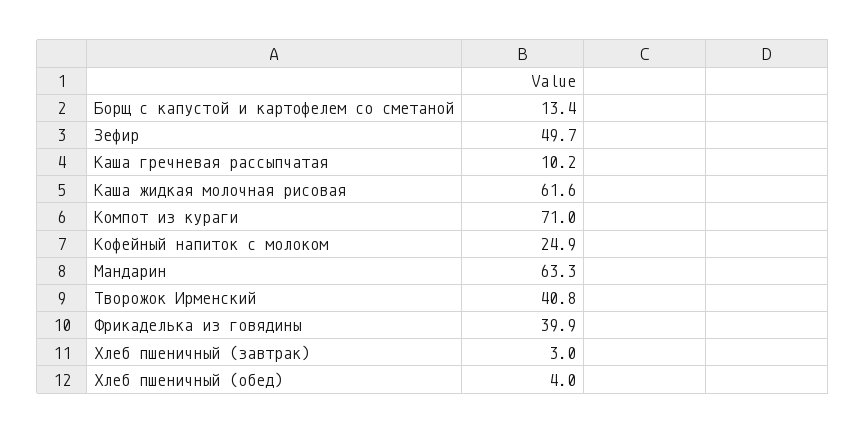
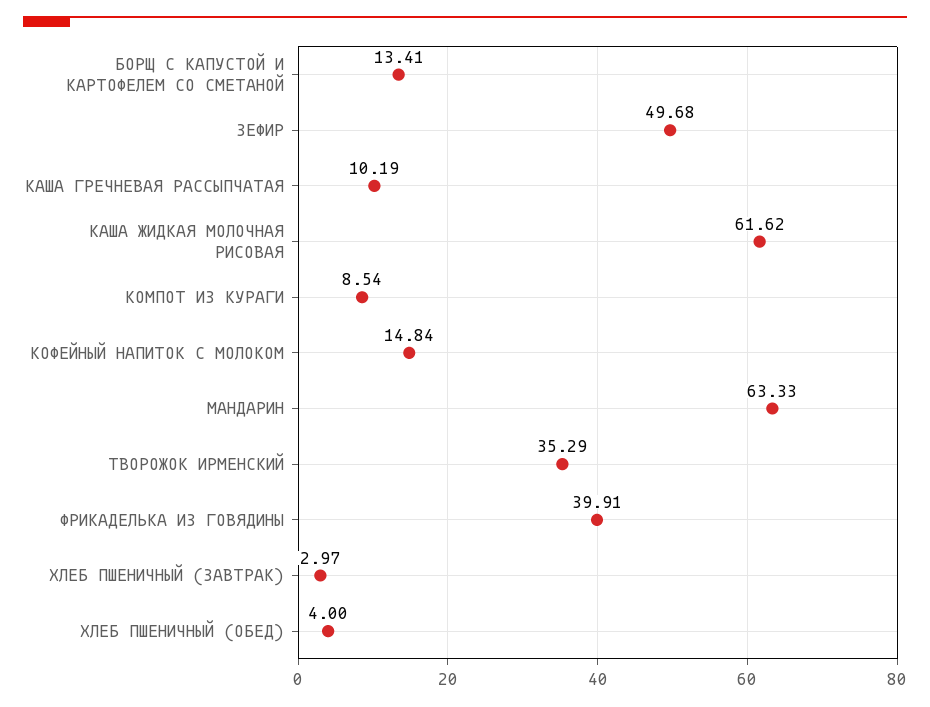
Компот из кураги: 71 -> 8.54
Кофейный напиток с молоком: 24.9 -> 14.84
Творожок Ирменский: 40.8 -> 35.29

